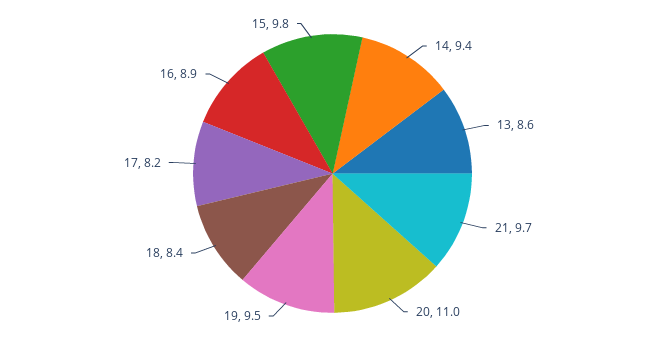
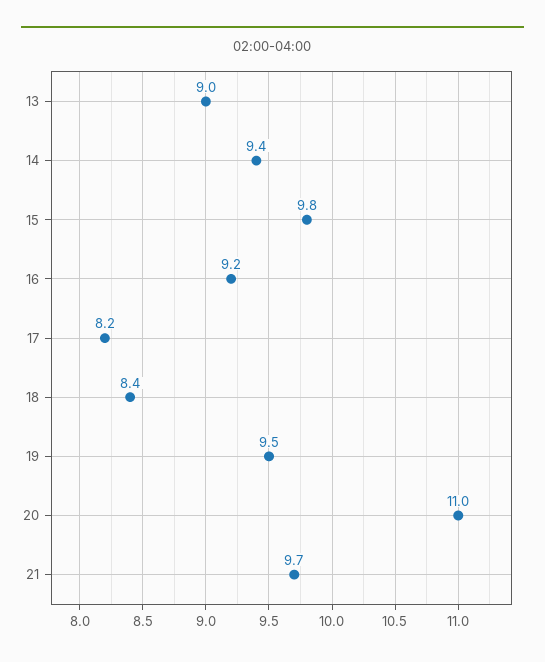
13: 8.6 -> 9
16: 8.9 -> 9.2

